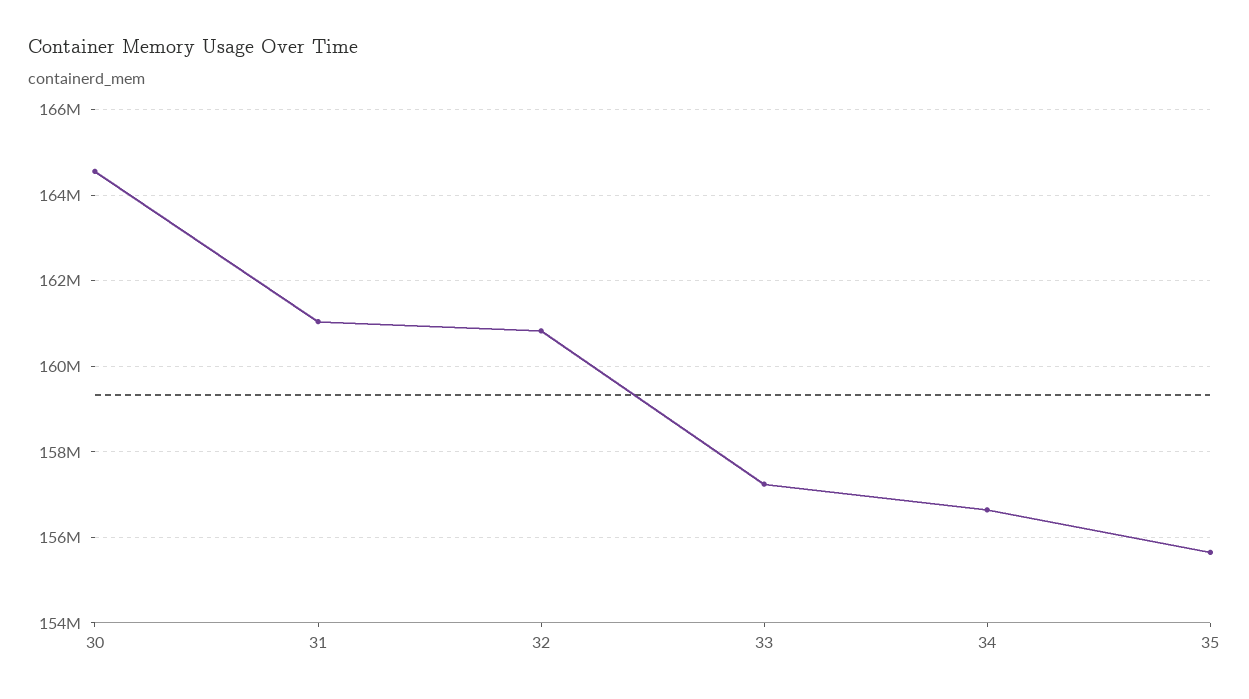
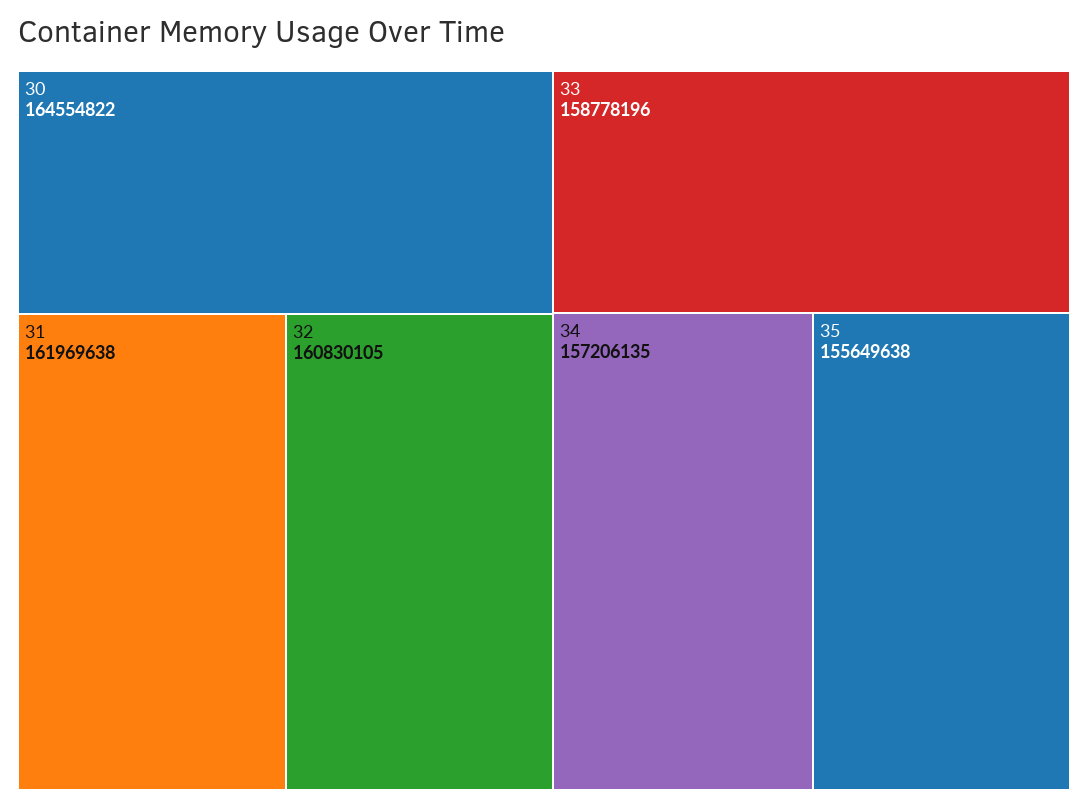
31: 161000000 -> 161969638
33: 157200000 -> 158778196
34: 156600000 -> 157206135

